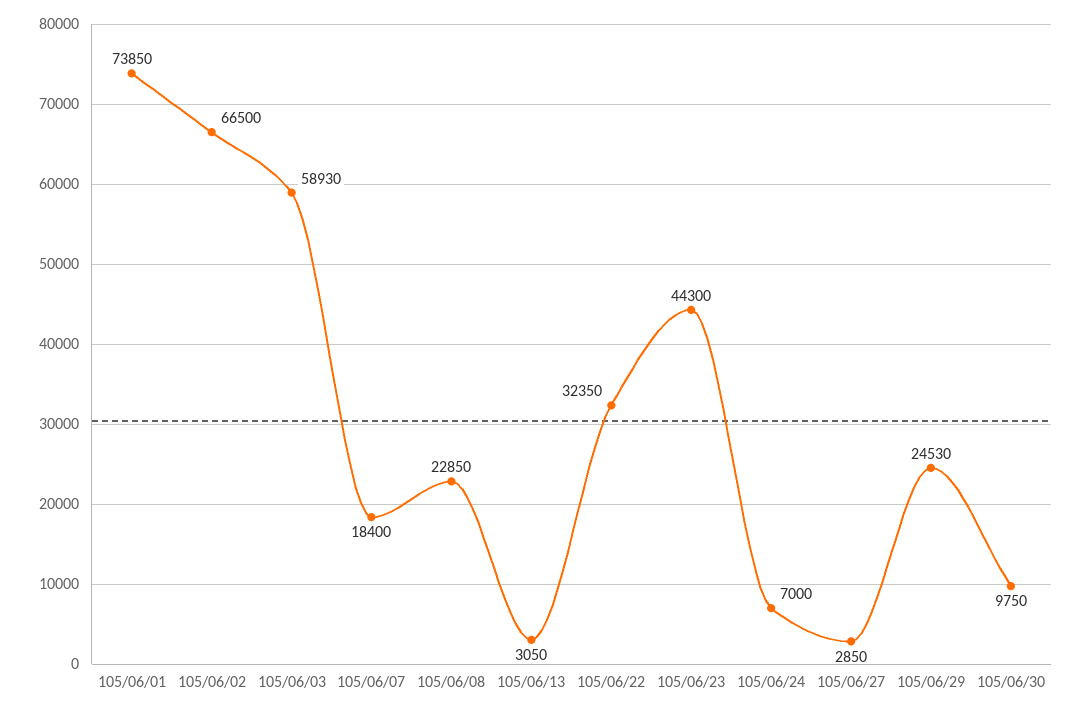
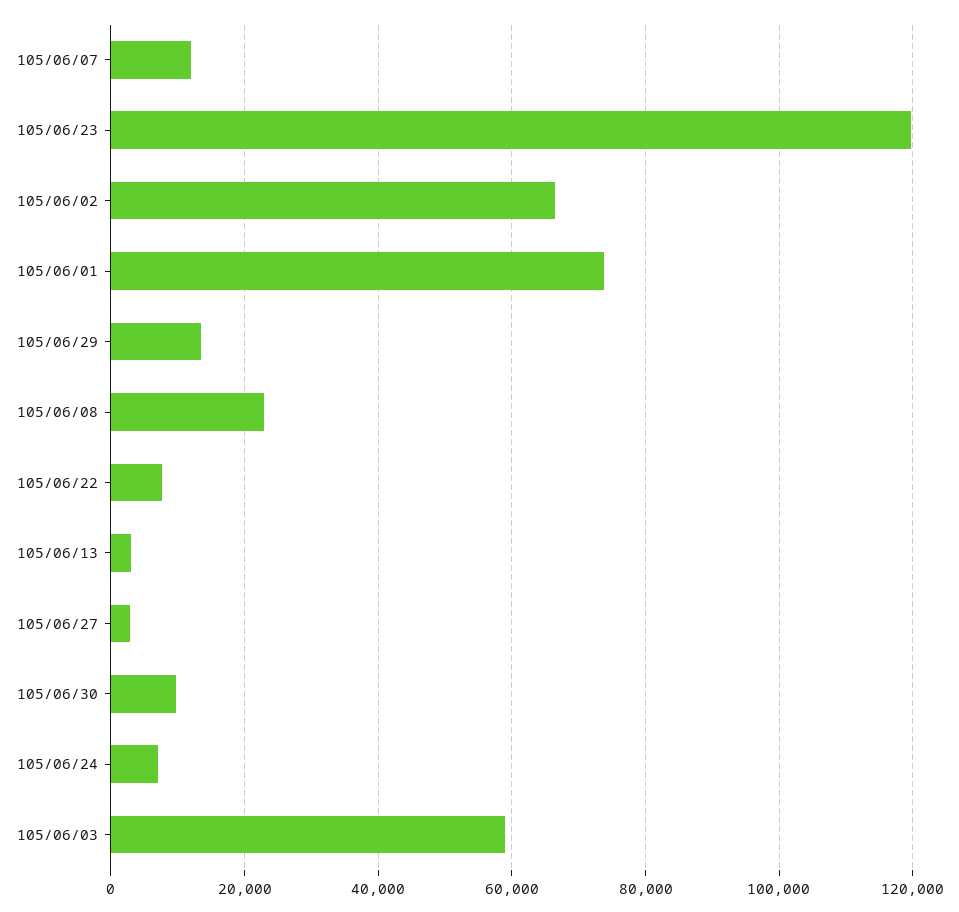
105/06/07: 18400 -> 12000
105/06/22: 32350 -> 8000
105/06/23: 44300 -> 120000
105/06/29: 24530 -> 14000

